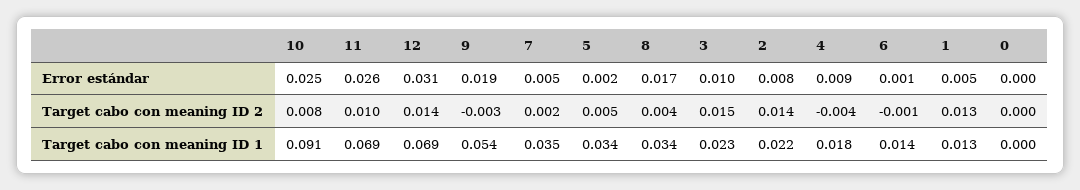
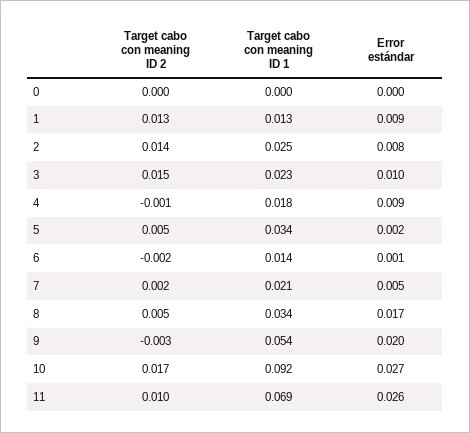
10, Error estándar: 0.025 -> 0.027
12, Error estándar: 0.031 -> none
9, Error estándar: 0.019 -> 0.02
1, Error estándar: 0.005 -> 0.009
10, Target cabo con meaning ID 2: 0.008 -> 0.017
12, Target cabo con meaning ID 2: 0.014 -> none
8, Target cabo con meaning ID 2: 0.004 -> 0.005
4, Target cabo con meaning ID 2: -0.004 -> -0.001
6, Target cabo con meaning ID 2: -0.001 -> -0.002
10, Target cabo con meaning ID 1: 0.091 -> 0.092
12, Target cabo con meaning ID 1: 0.069 -> none
7, Target cabo con meaning ID 1: 0.035 -> 0.021
2, Target cabo con meaning ID 1: 0.022 -> 0.025

